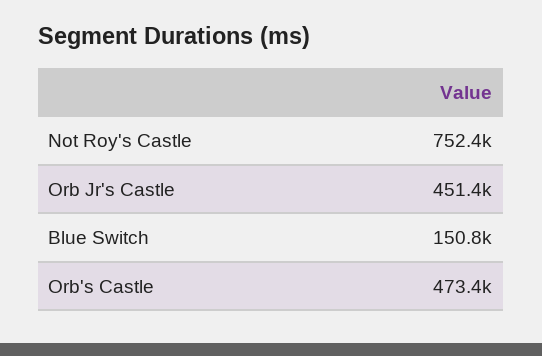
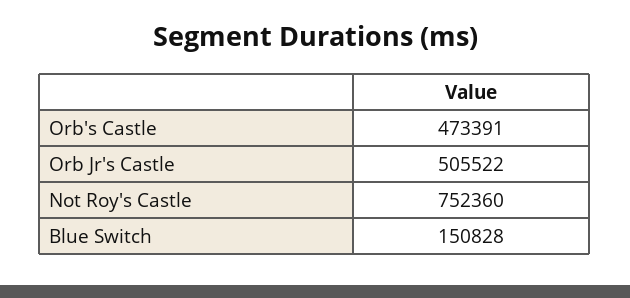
Orb Jr's Castle: 451400 -> 505522

